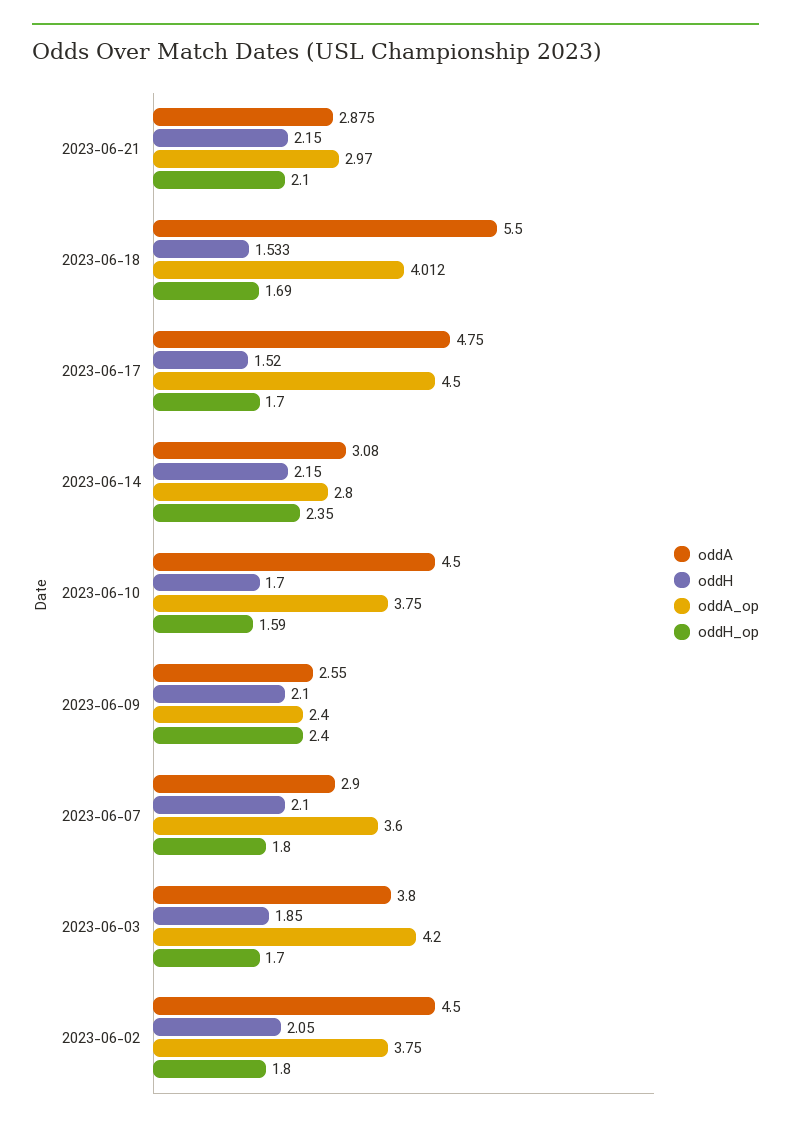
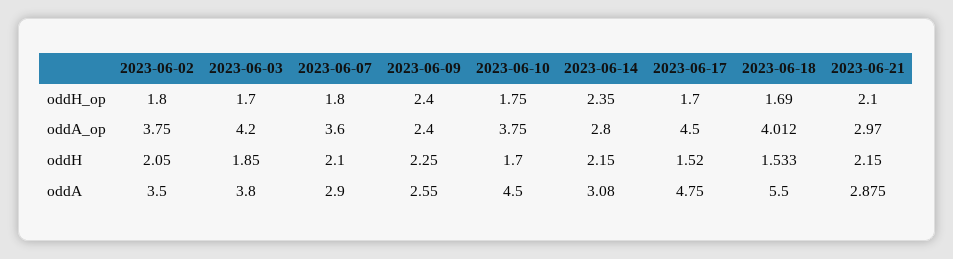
oddH_op, 2023-06-10: 1.59 -> 1.75
oddH, 2023-06-09: 2.1 -> 2.25
oddA, 2023-06-02: 4.5 -> 3.5

